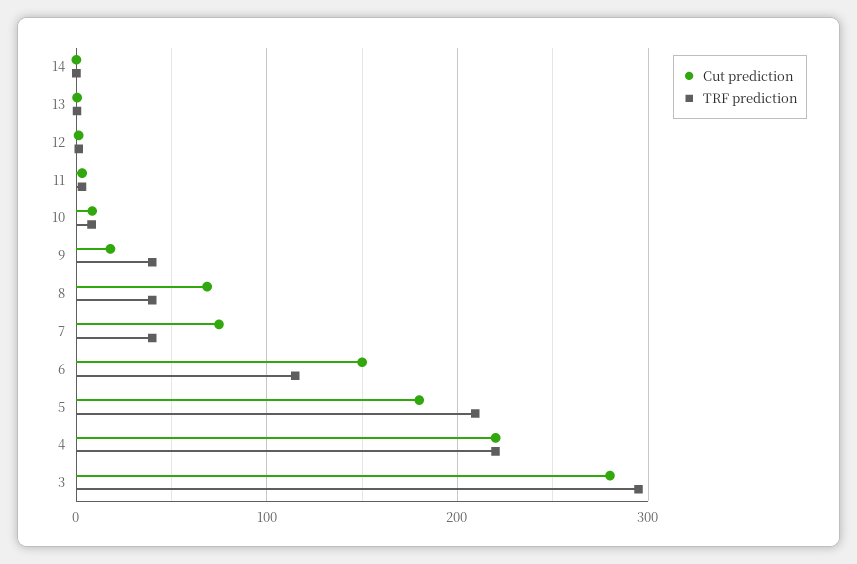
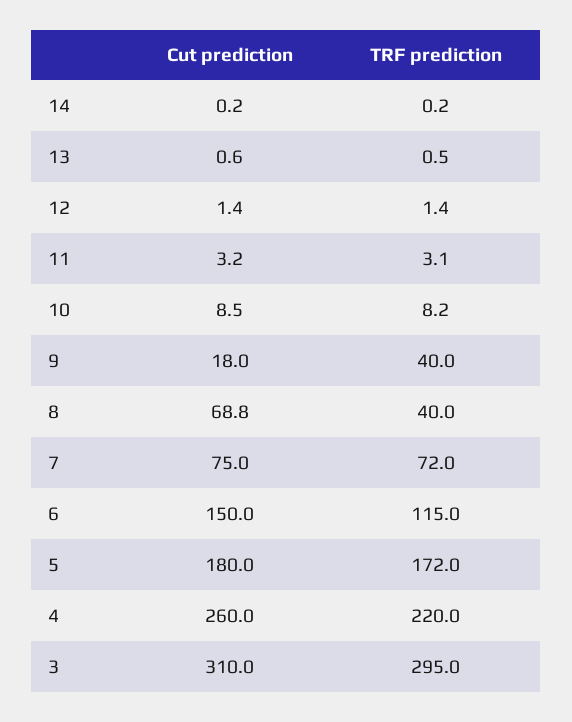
TRF prediction, 7: 40 -> 72
TRF prediction, 5: 210 -> 172
Cut prediction, 4: 220 -> 260
Cut prediction, 3: 280 -> 310

